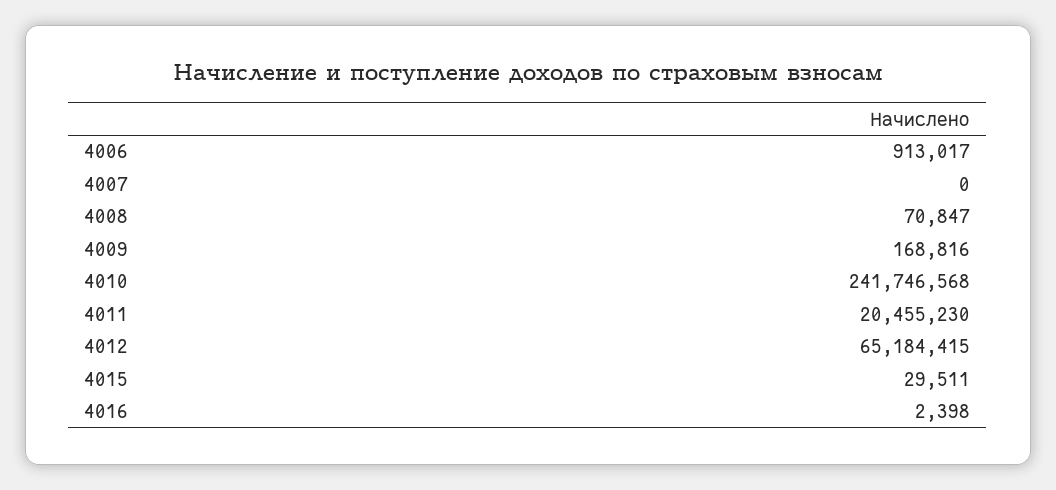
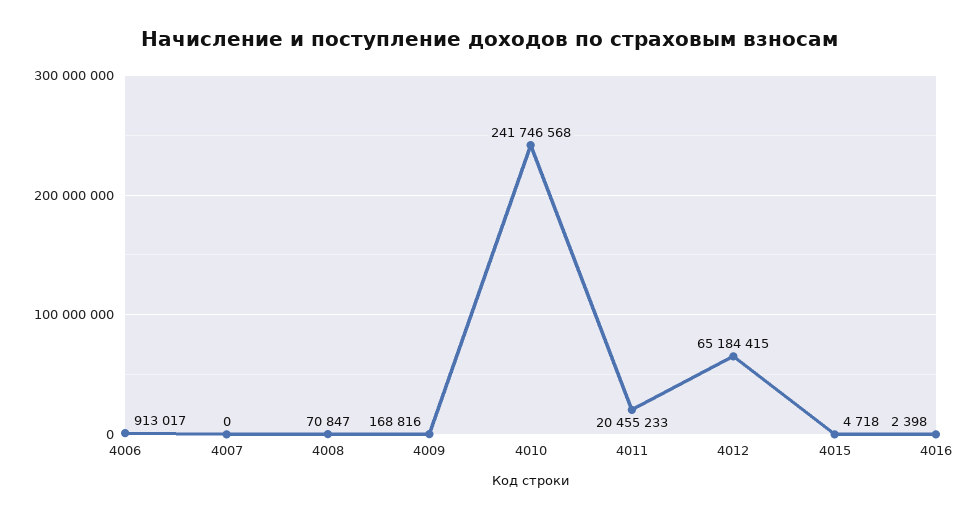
4011: 20455230 -> 20455233
4015: 29511 -> 4718

